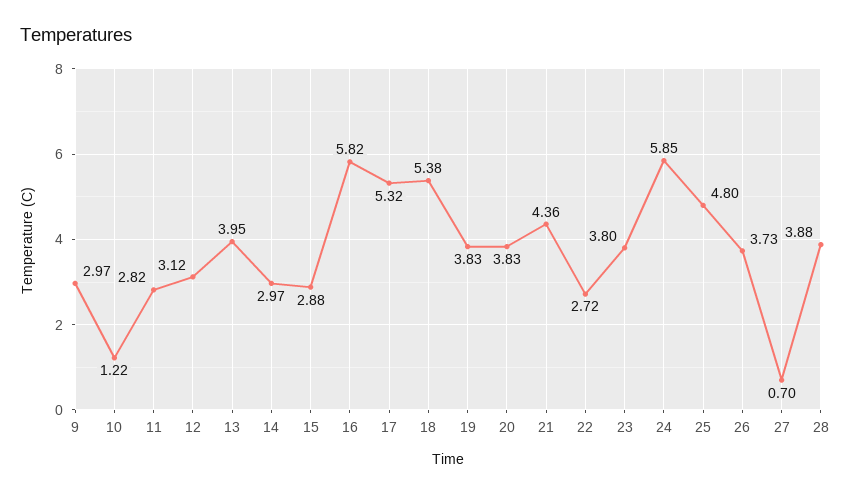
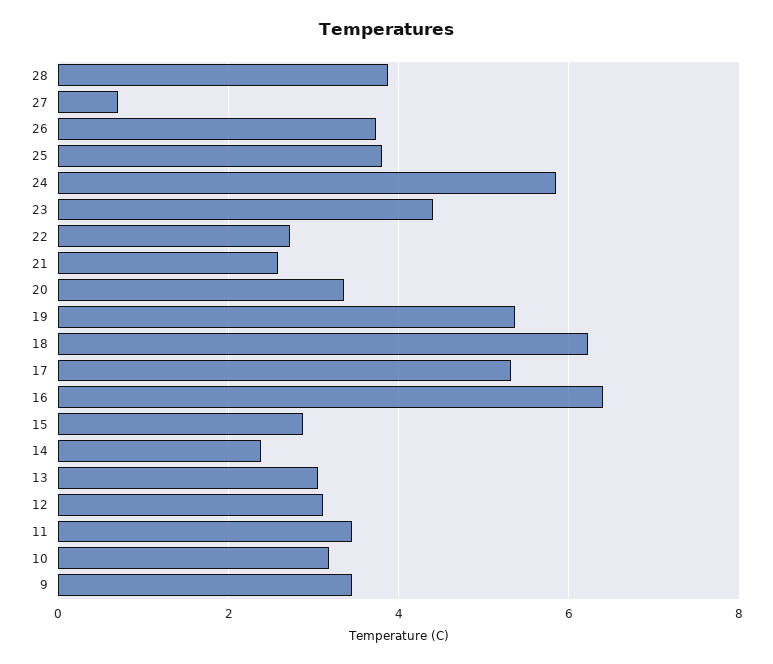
9: 2.97 -> 3.4
10: 1.22 -> 3.2
11: 2.82 -> 3.4
13: 3.95 -> 3
14: 2.97 -> 2.4
16: 5.82 -> 6.4
18: 5.38 -> 6.2
19: 3.83 -> 5.4
20: 3.83 -> 3.4
21: 4.36 -> 2.6
23: 3.8 -> 4.4
25: 4.8 -> 3.8

